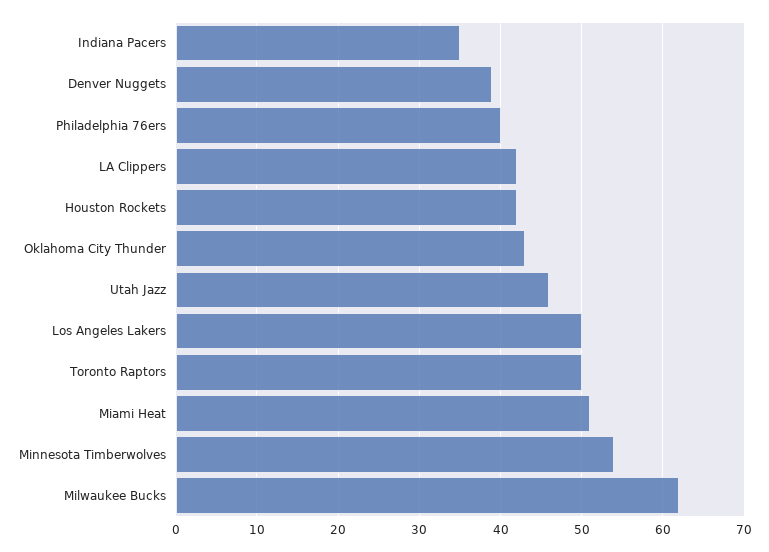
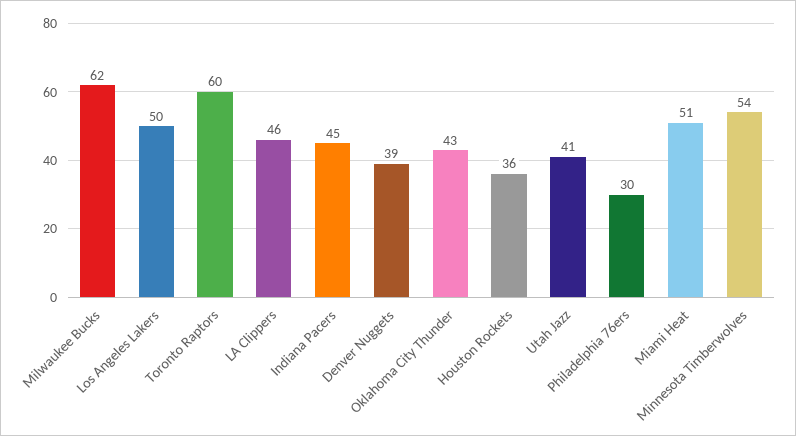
Indiana Pacers: 35 -> 45
Philadelphia 76ers: 40 -> 30
LA Clippers: 42 -> 46
Houston Rockets: 42 -> 36
Utah Jazz: 46 -> 41
Toronto Raptors: 50 -> 60

